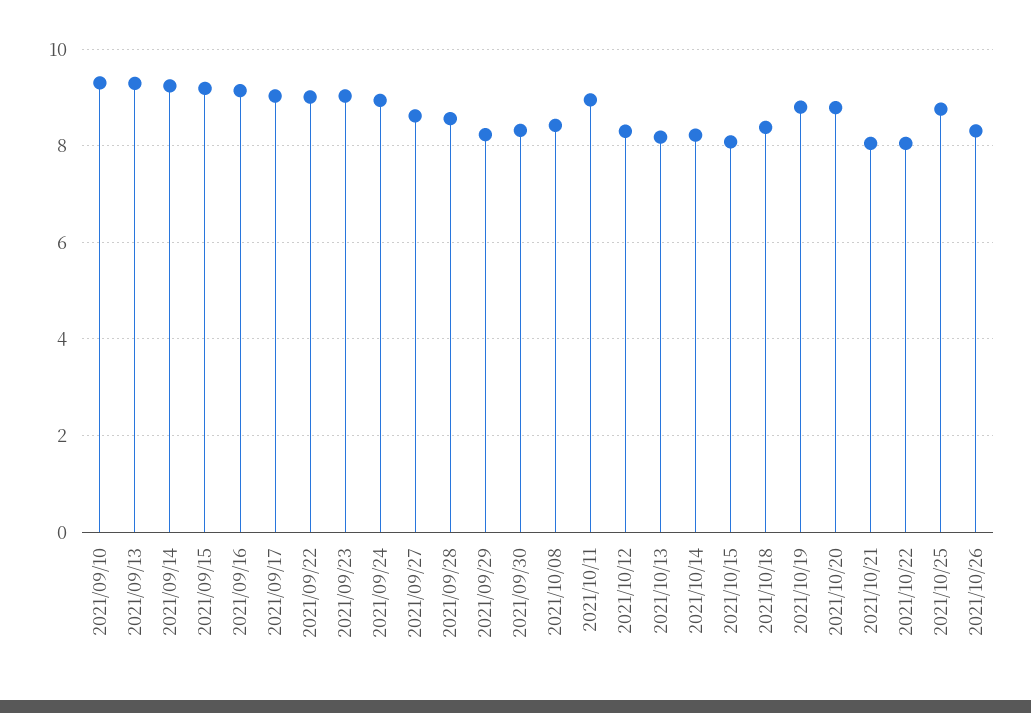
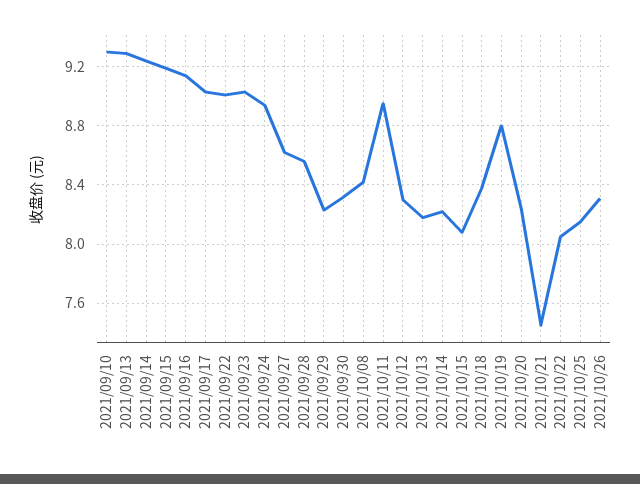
2021/10/20: 8.8 -> 8.25
2021/10/21: 8 -> 7.45
2021/10/25: 8.8 -> 8.15

